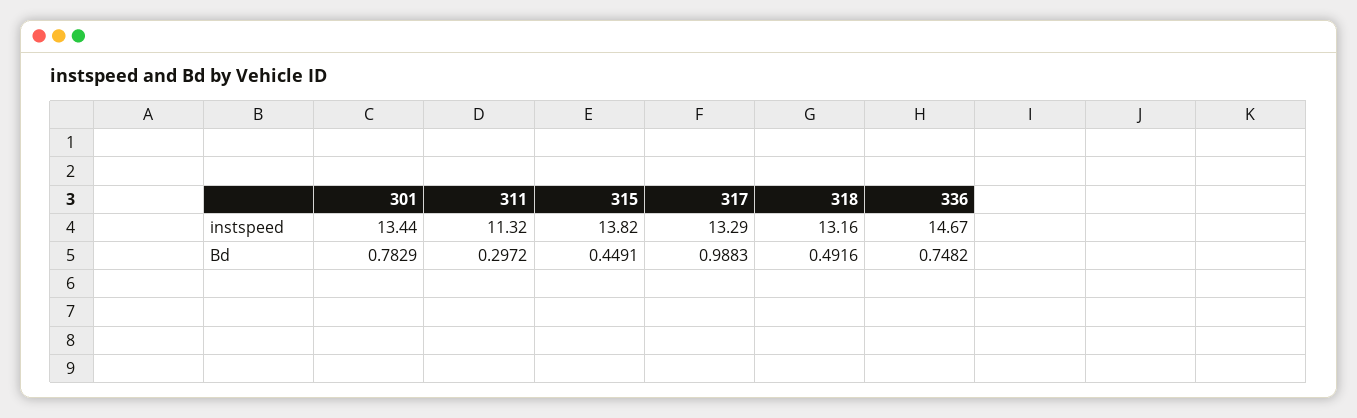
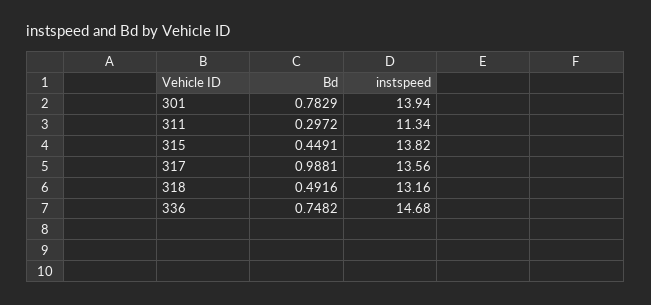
301, instspeed: 13.44 -> 13.94
311, instspeed: 11.32 -> 11.34
317, instspeed: 13.29 -> 13.56
336, instspeed: 14.67 -> 14.68
317, Bd: 0.9883 -> 0.9881

